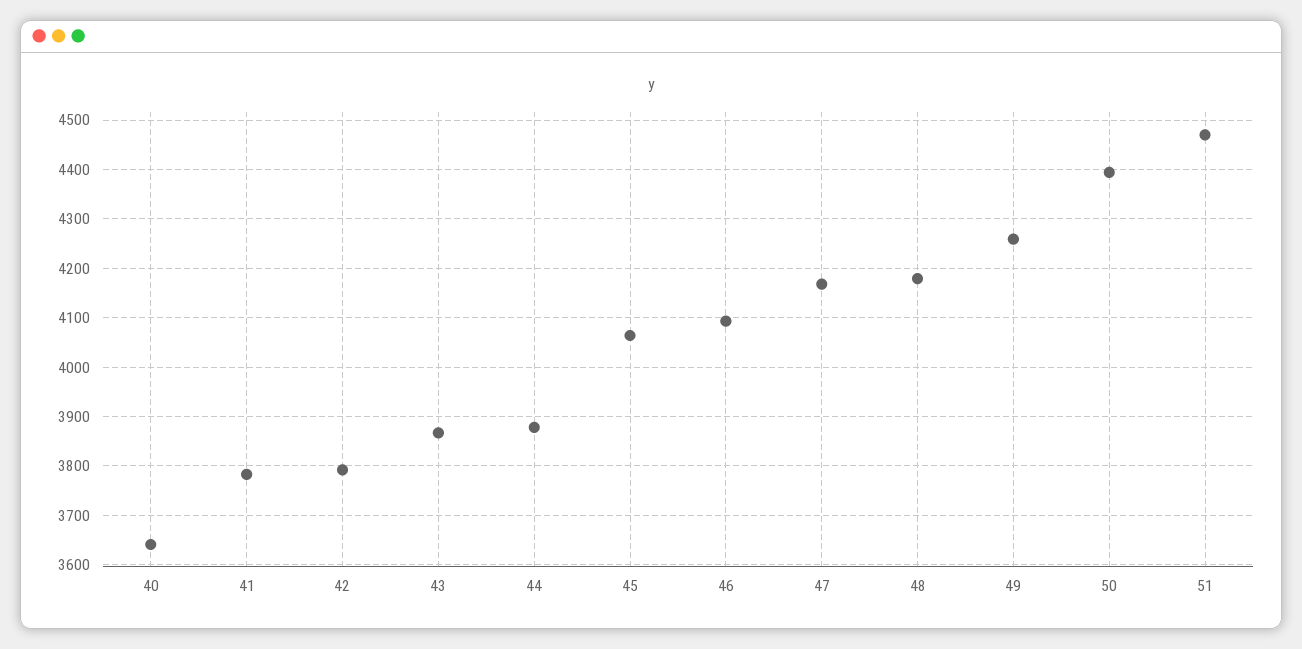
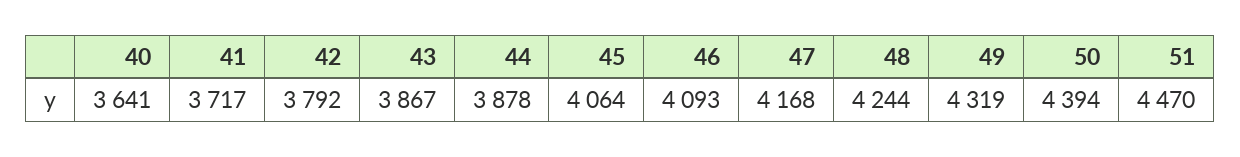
41: 3780 -> 3717
48: 4180 -> 4244
49: 4260 -> 4319

